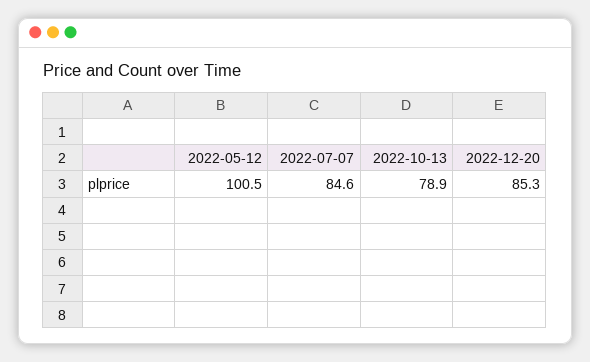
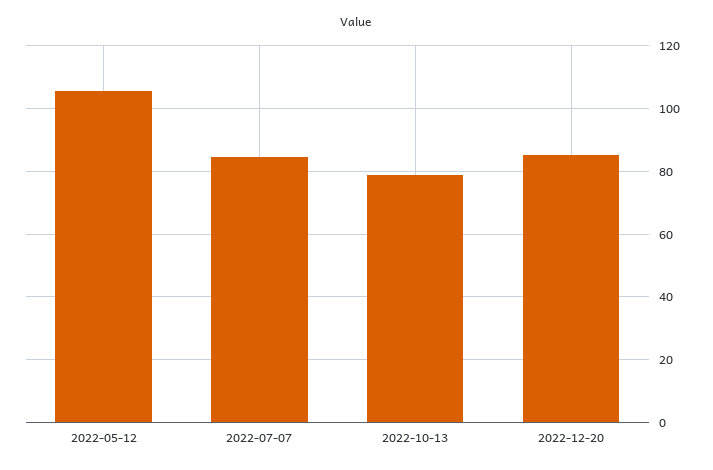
2022-05-12: 100.5 -> 106

